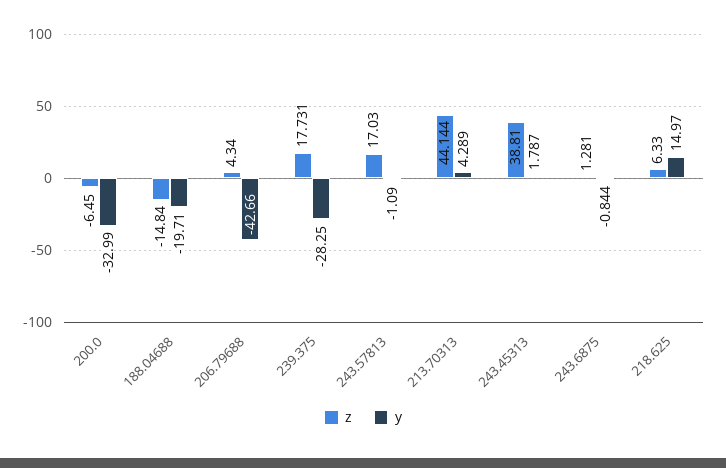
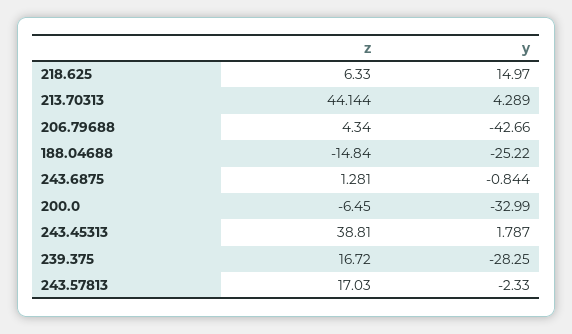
y, 188.04688: -19.71 -> -25.22
z, 239.375: 17.731 -> 16.72
y, 243.57813: -1.09 -> -2.33

